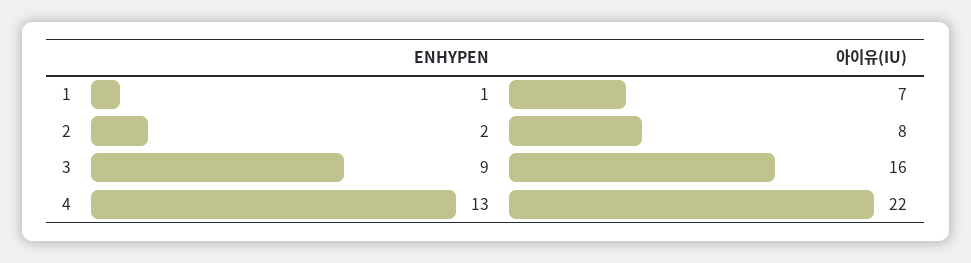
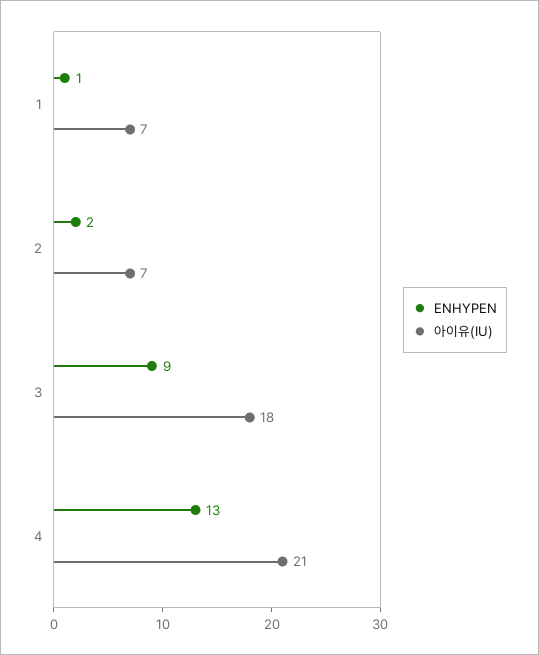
아이유(IU), 2: 8 -> 7
아이유(IU), 3: 16 -> 18
아이유(IU), 4: 22 -> 21

